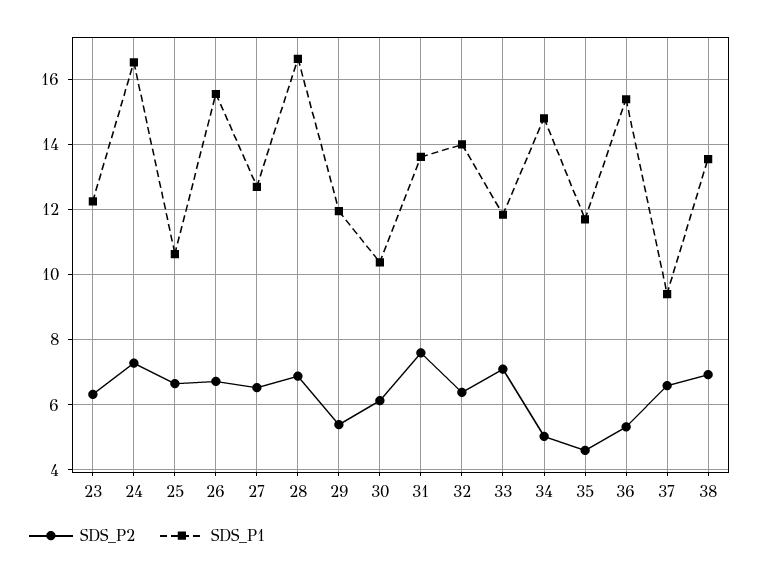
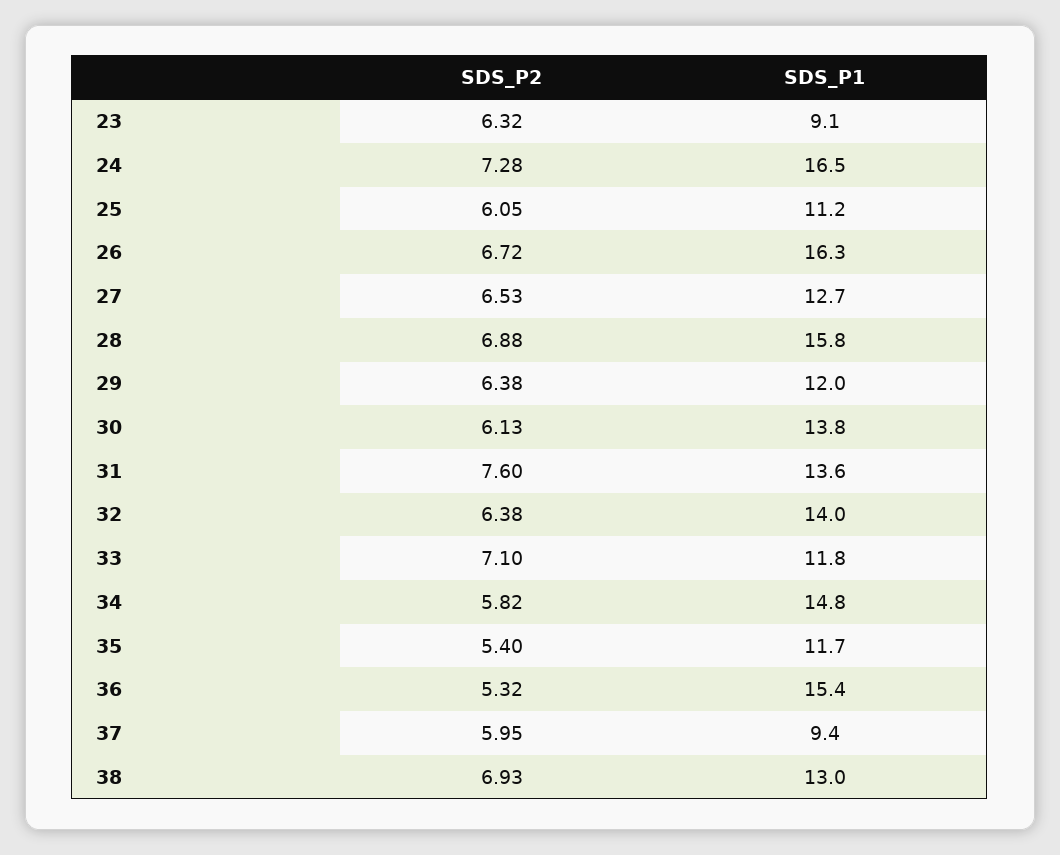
SDS_P1, 23: 12.2 -> 9.1
SDS_P2, 25: 6.6 -> 6.05
SDS_P1, 25: 10.6 -> 11.2
SDS_P1, 26: 15.6 -> 16.3
SDS_P1, 28: 16.6 -> 15.8
SDS_P2, 29: 5.4 -> 6.38
SDS_P1, 30: 10.4 -> 13.8
SDS_P2, 34: 5 -> 5.82
SDS_P2, 35: 4.6 -> 5.4
SDS_P2, 37: 6.6 -> 5.95
SDS_P1, 38: 13.6 -> 13

